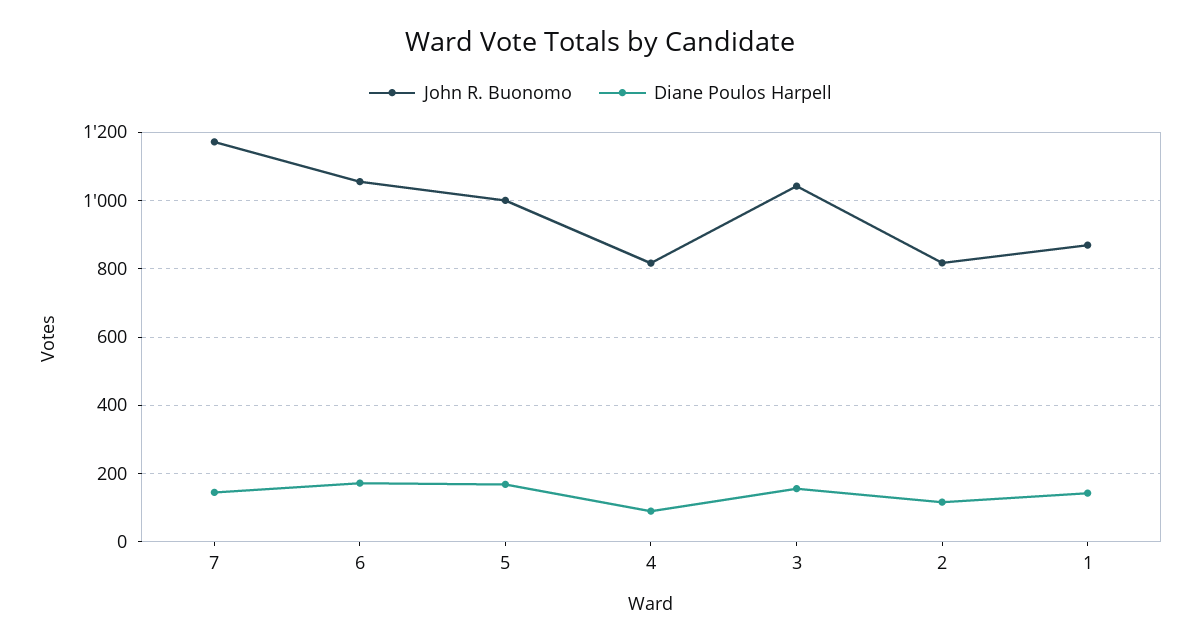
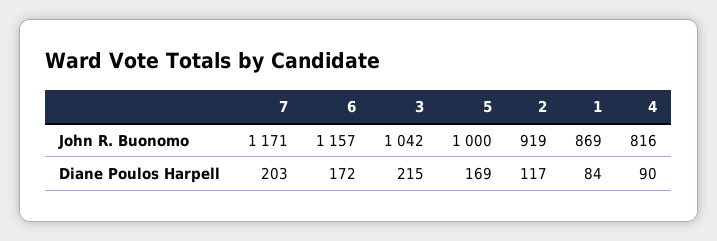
Diane Poulos Harpell, 7: 140 -> 203
John R. Buonomo, 6: 1060 -> 1157
Diane Poulos Harpell, 3: 160 -> 215
John R. Buonomo, 2: 820 -> 919
Diane Poulos Harpell, 1: 140 -> 84

